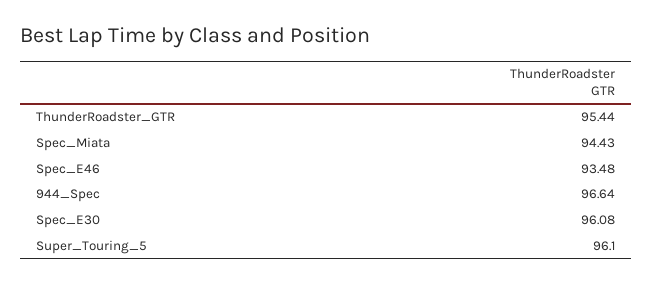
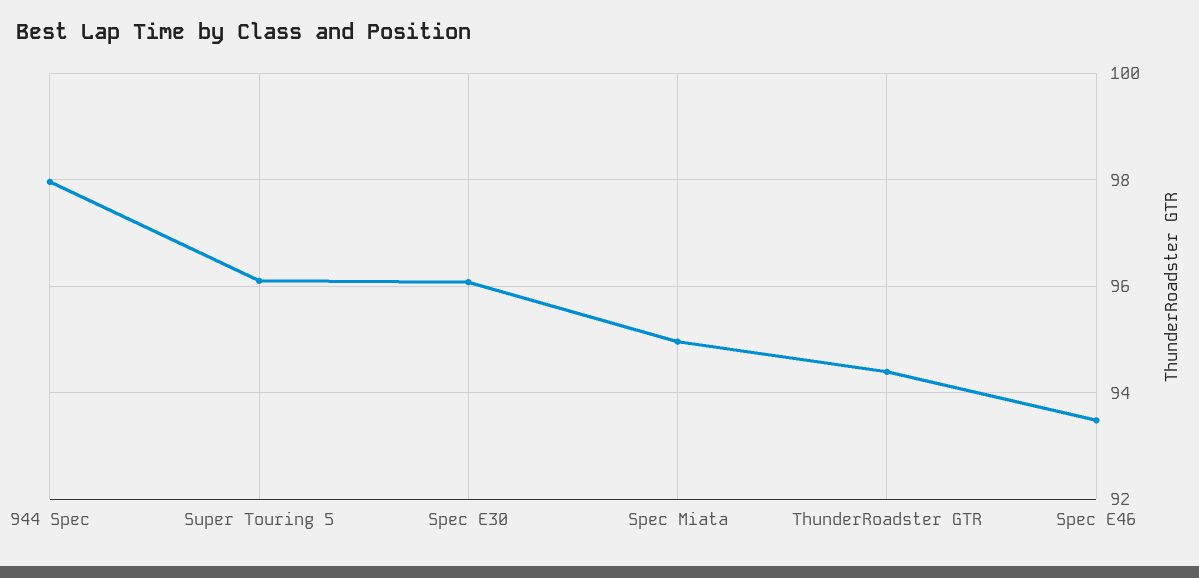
ThunderRoadster_GTR: 95.44 -> 94.4
Spec_Miata: 94.43 -> 95
944_Spec: 96.64 -> 98

